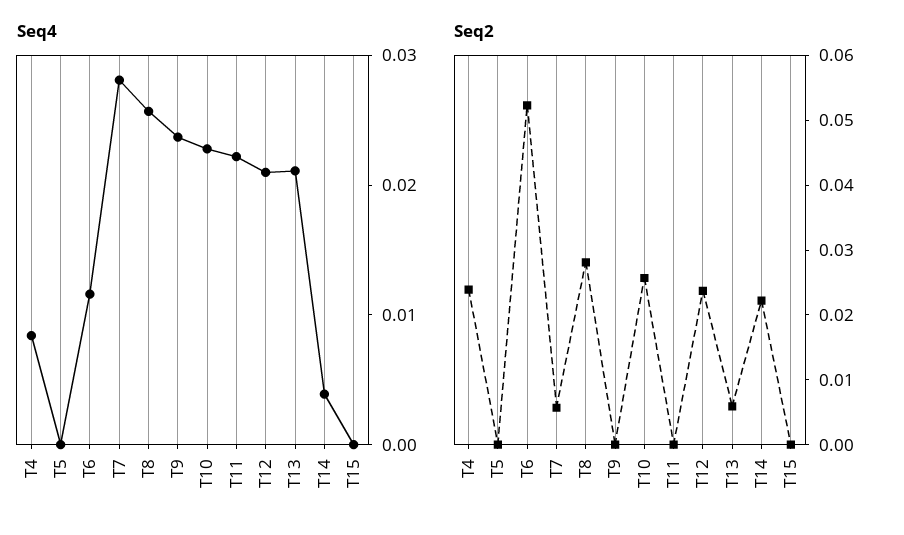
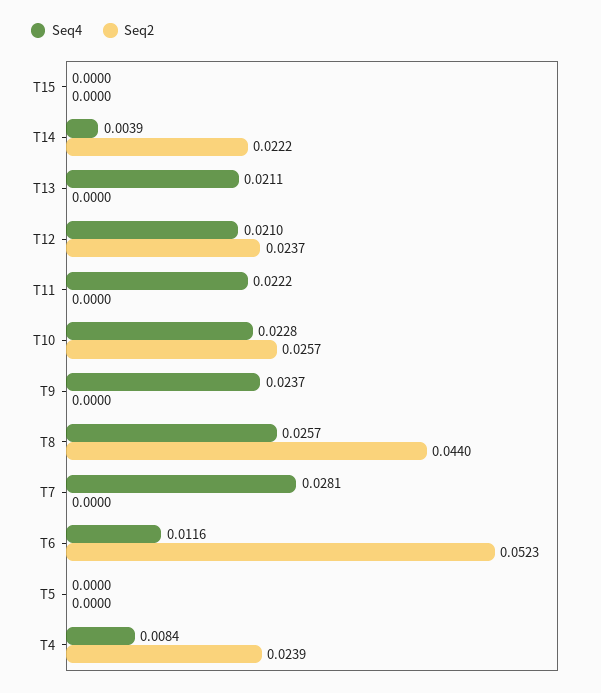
Seq2, T7: 0.006 -> 0
Seq2, T8: 0.028 -> 0.044
Seq2, T13: 0.006 -> 0

